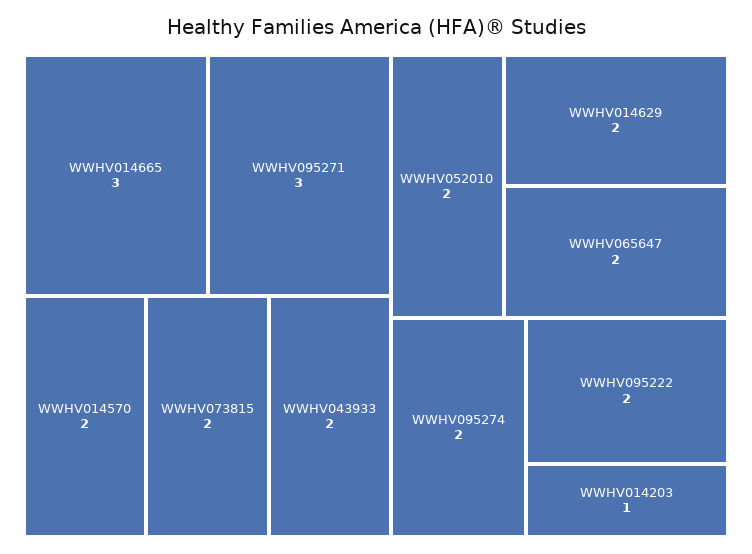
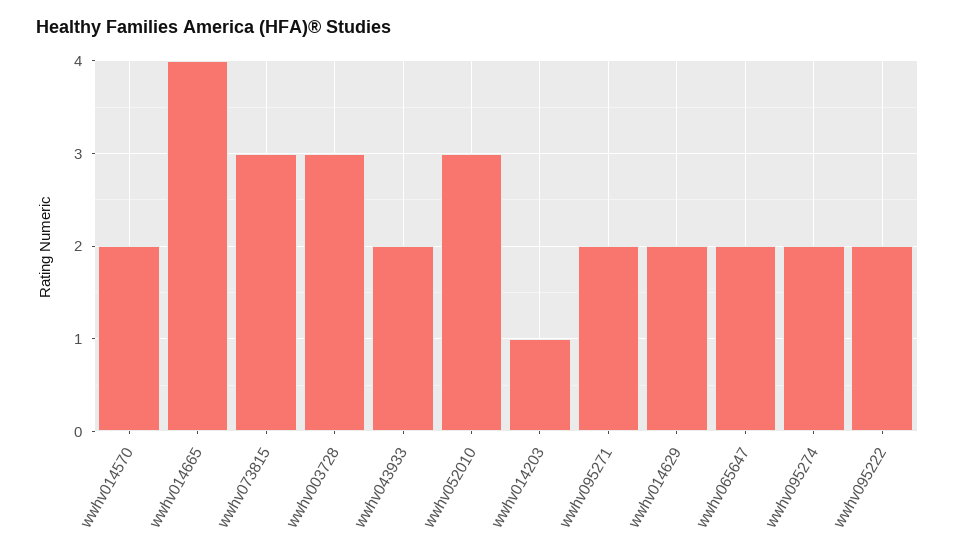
WWHV014665: 3 -> 4
WWHV095271: 3 -> 2
WWHV073815: 2 -> 3
WWHV052010: 2 -> 3
wwhv003728: none -> 3

